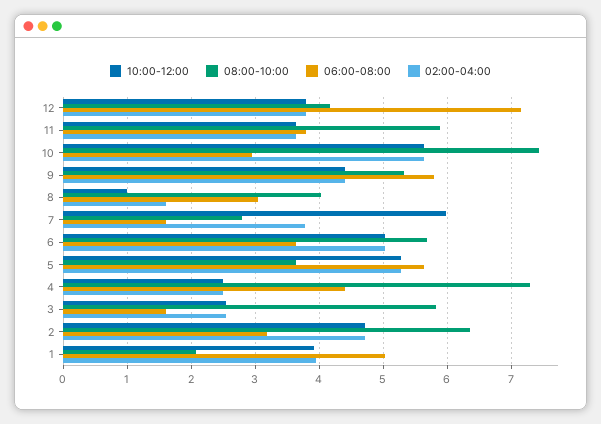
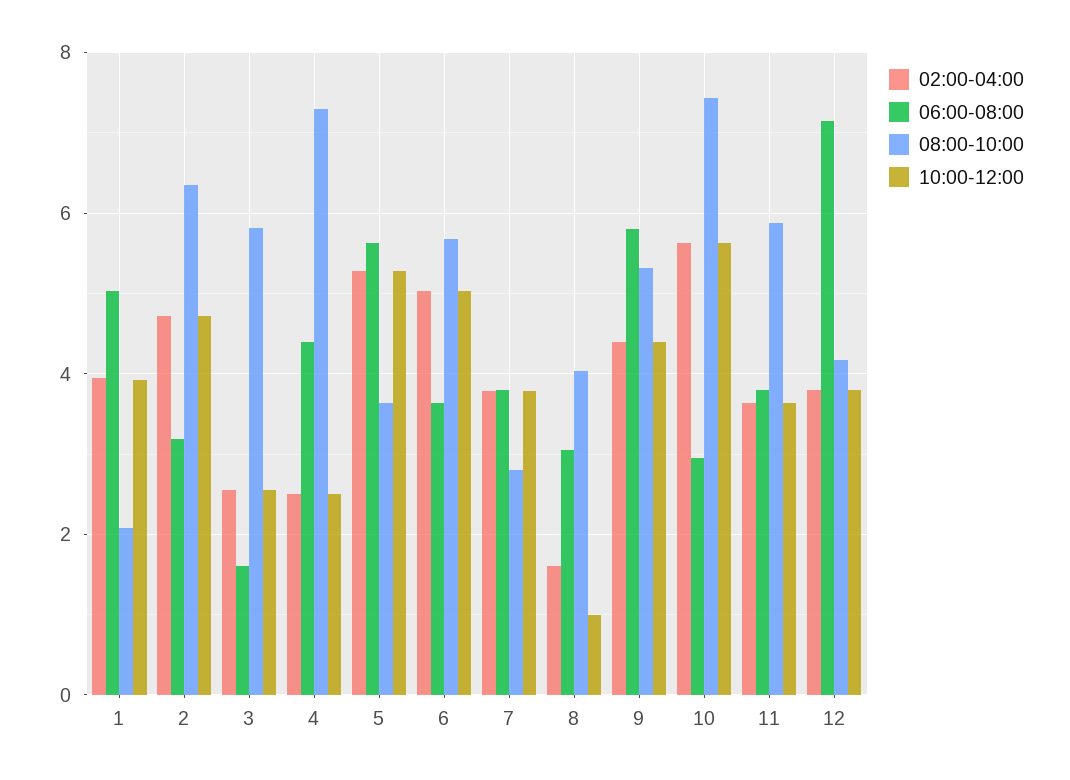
10:00-12:00, 7: 6 -> 3.8
06:00-08:00, 7: 1.6 -> 3.8

